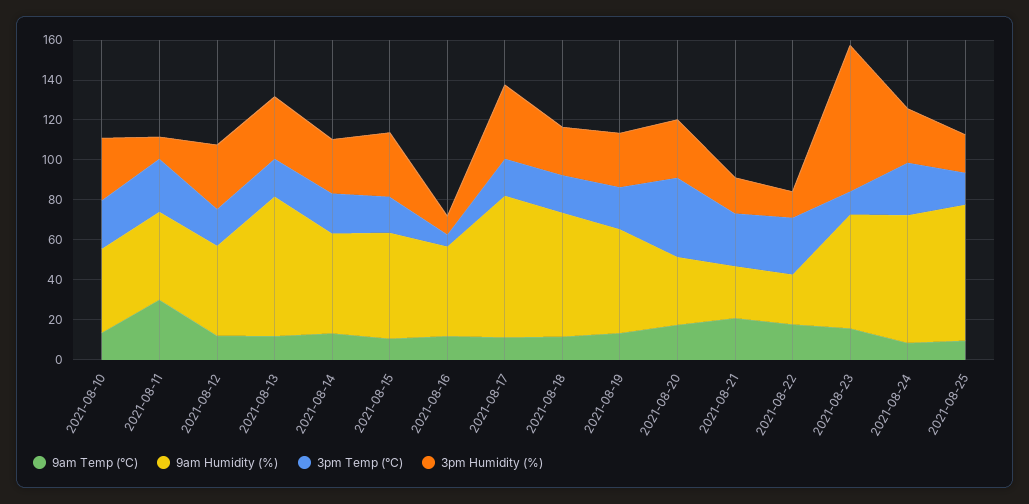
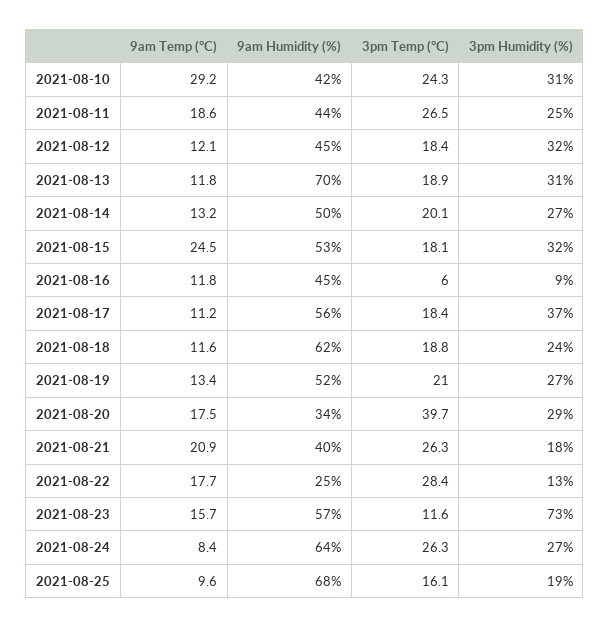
9am Temp (°C), 2021-08-10: 15 -> 29.2
9am Temp (°C), 2021-08-11: 30 -> 18.6
3pm Humidity (%), 2021-08-11: 10 -> 25
9am Temp (°C), 2021-08-15: 10 -> 24.5
9am Humidity (%), 2021-08-17: 70 -> 56
9am Humidity (%), 2021-08-21: 25 -> 40

